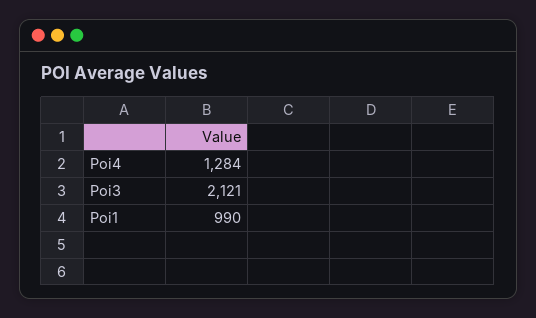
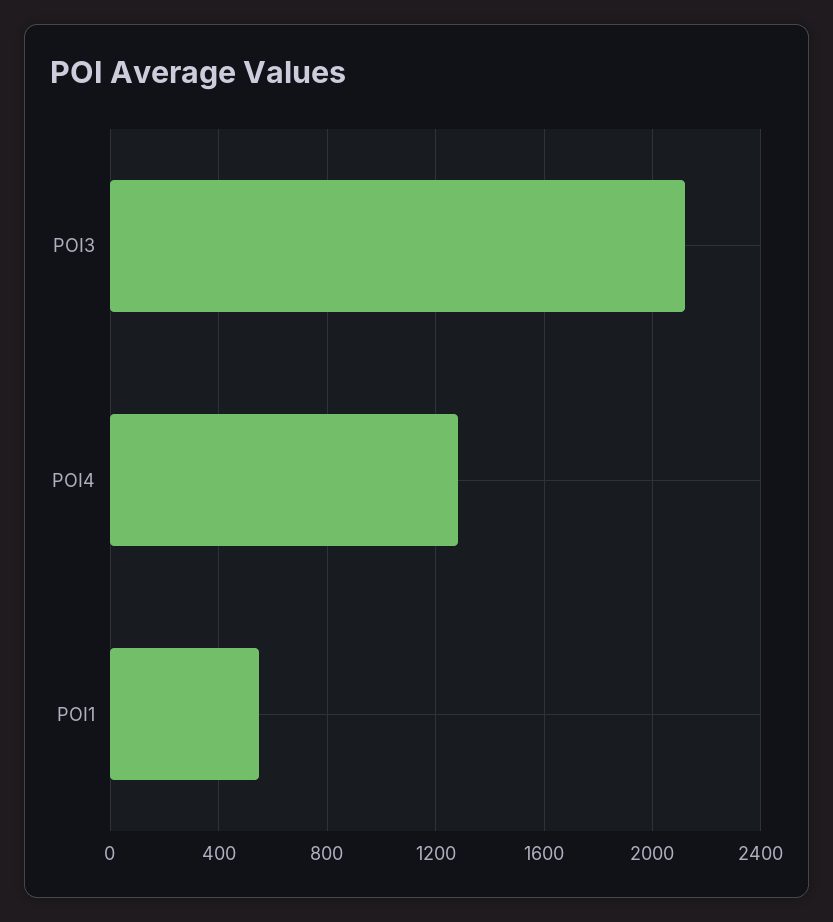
Poi1: 990 -> 550

